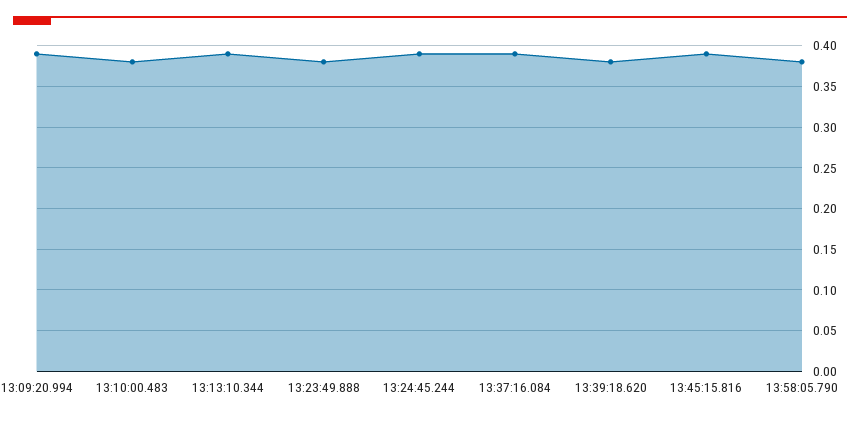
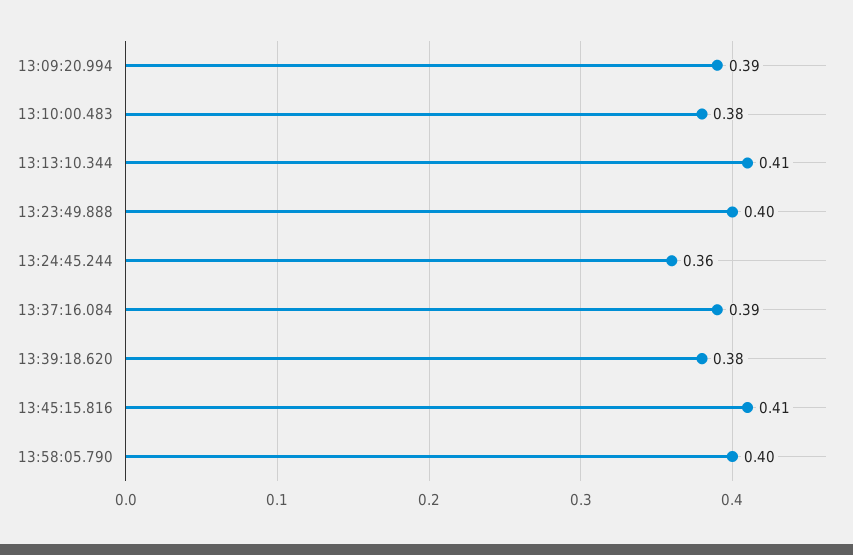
13:13:10.344: 0.39 -> 0.41
13:23:49.888: 0.38 -> 0.4
13:24:45.244: 0.39 -> 0.36
13:45:15.816: 0.39 -> 0.41
13:58:05.790: 0.38 -> 0.4

